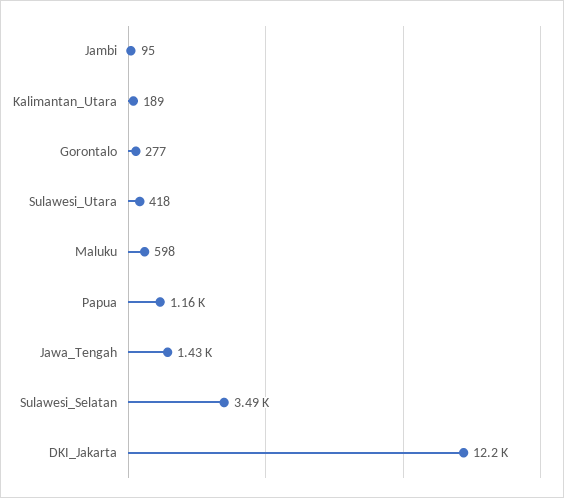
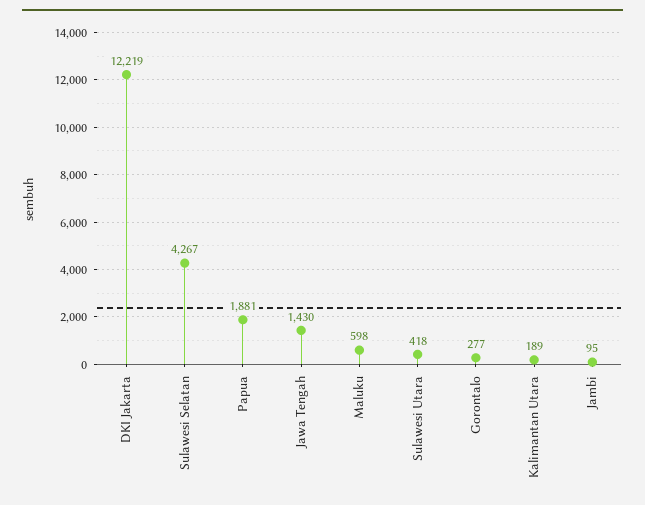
Papua: 1160 -> 1881
Sulawesi_Selatan: 3490 -> 4267

